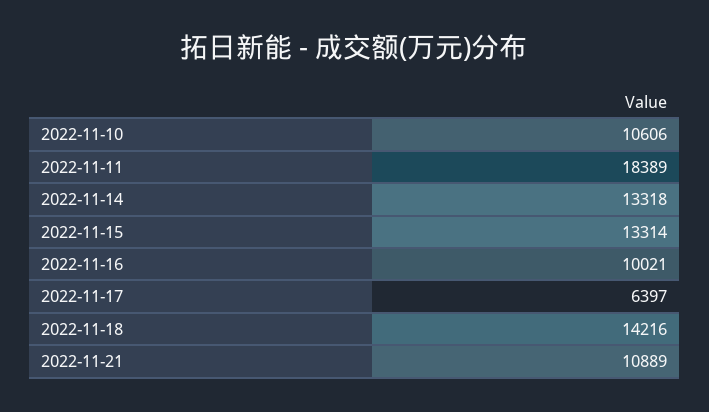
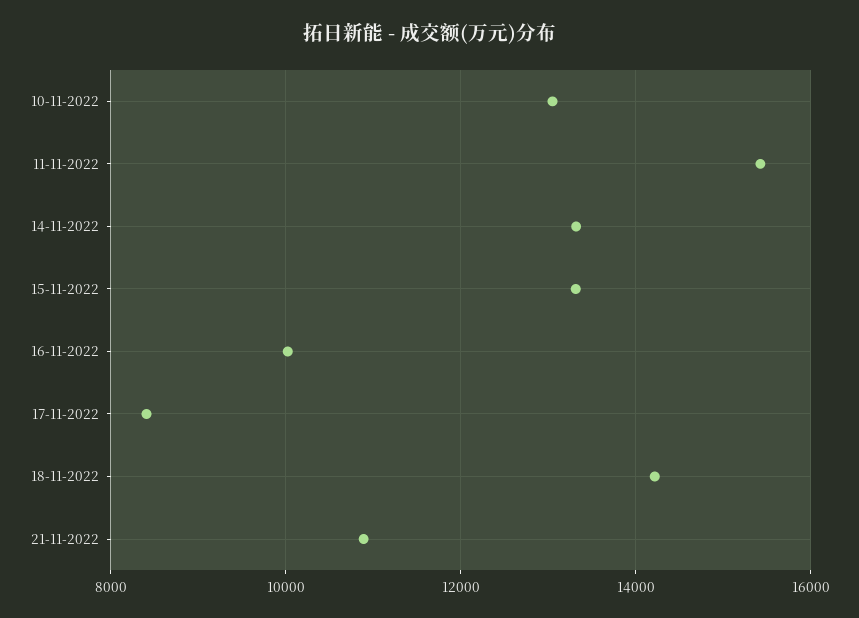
2022-11-10: 10606 -> 13000
2022-11-11: 18389 -> 15400
2022-11-17: 6397 -> 8400

